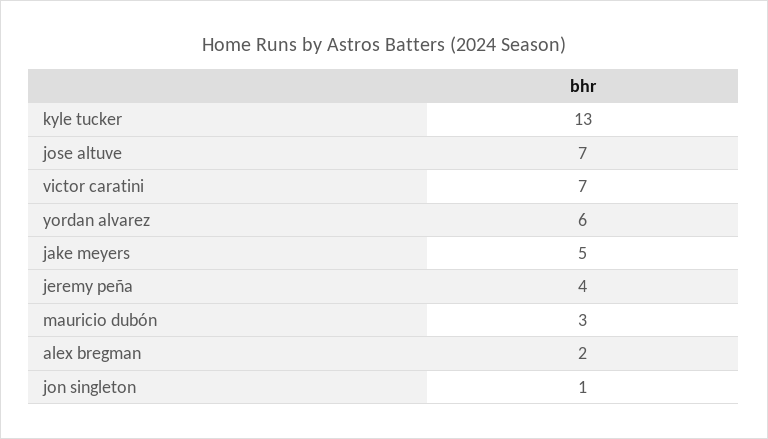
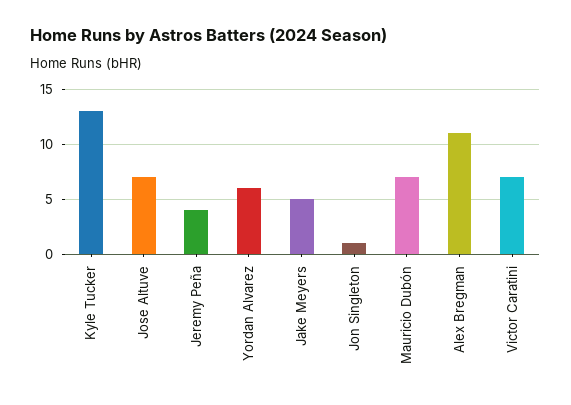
mauricio dubón: 3 -> 7
alex bregman: 2 -> 11

